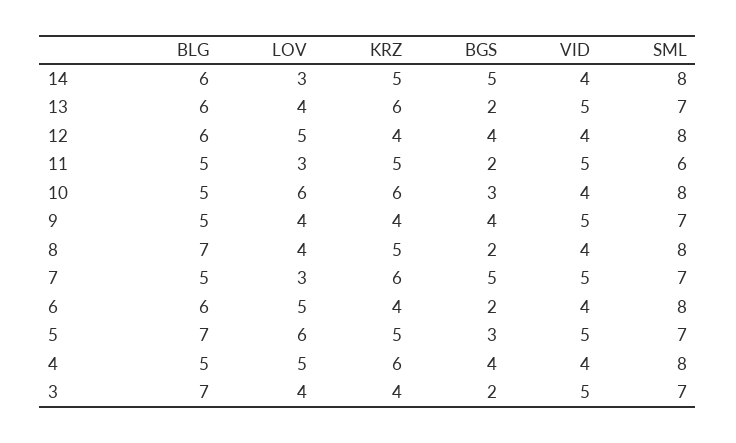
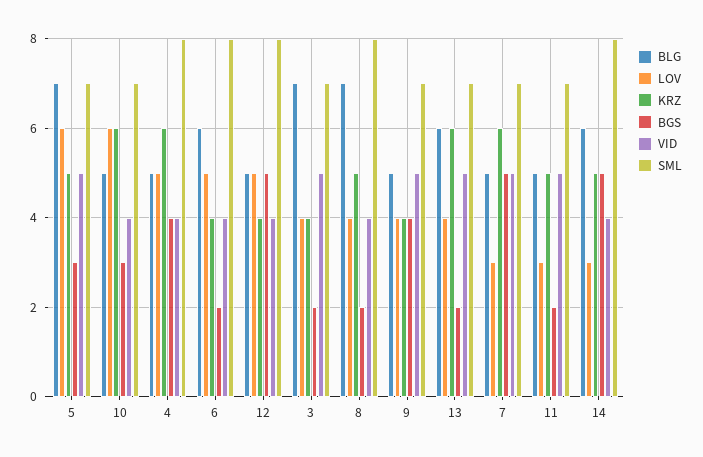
BLG, 12: 6 -> 5
BGS, 12: 4 -> 5
SML, 11: 6 -> 7
SML, 10: 8 -> 7

